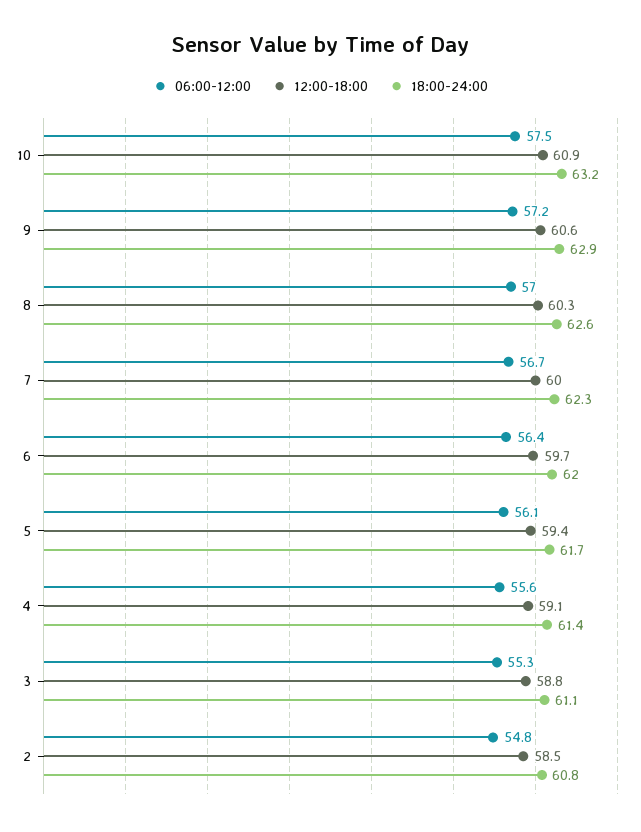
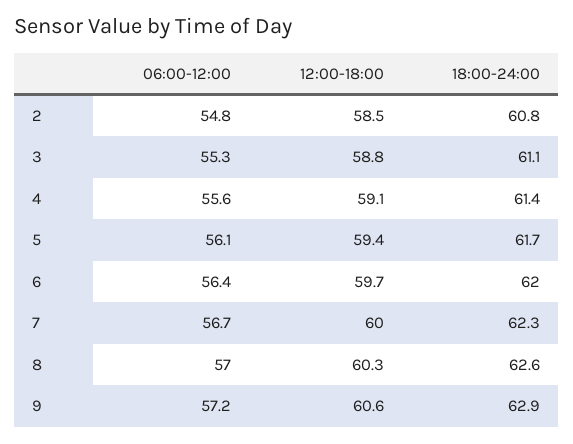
06:00-12:00, 10: 57.5 -> none
12:00-18:00, 10: 60.9 -> none
18:00-24:00, 10: 63.2 -> none

